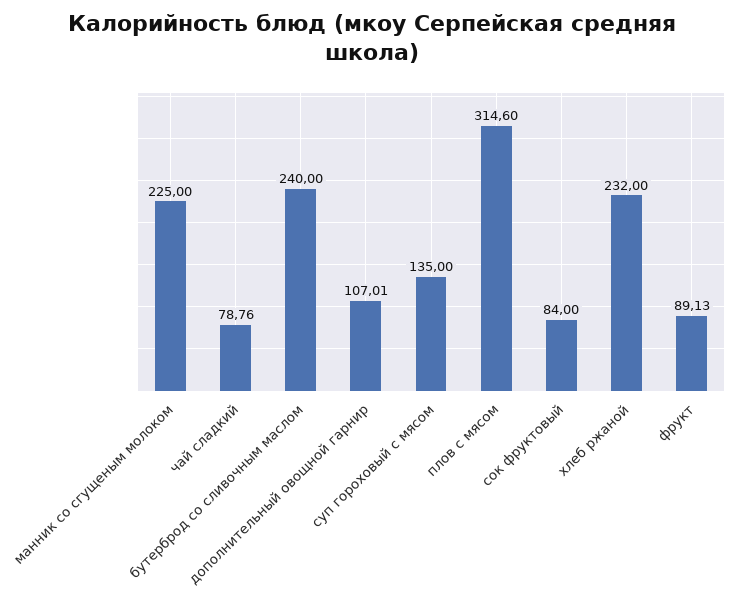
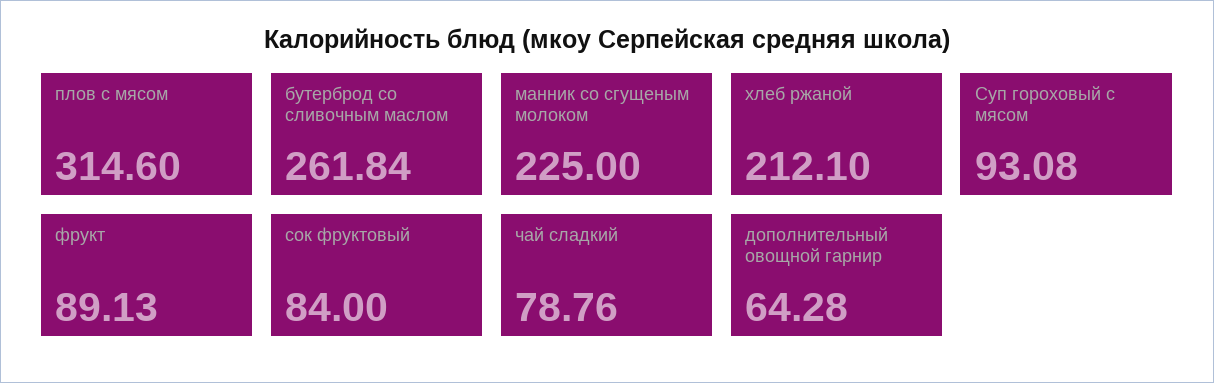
бутерброд со сливочным маслом: 240 -> 261.84
дополнительный овощной гарнир: 107.01 -> 64.28
суп гороховый с мясом: 135 -> 93.08
хлеб ржаной: 232 -> 212.1

